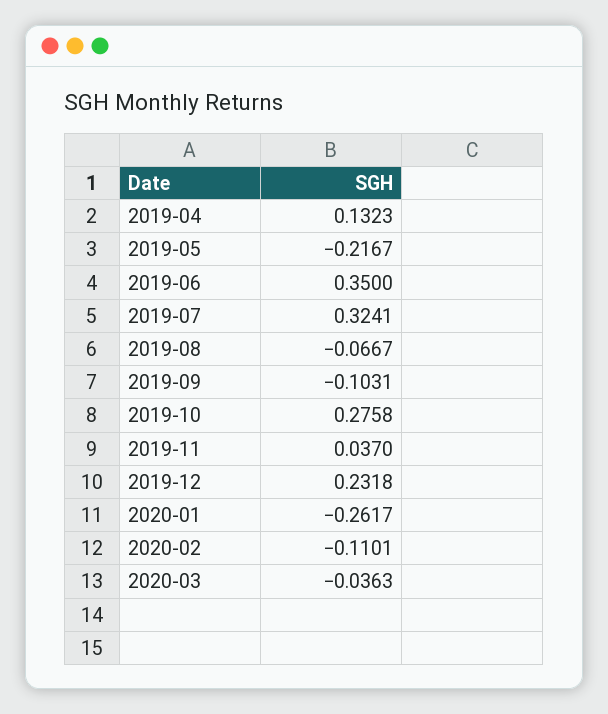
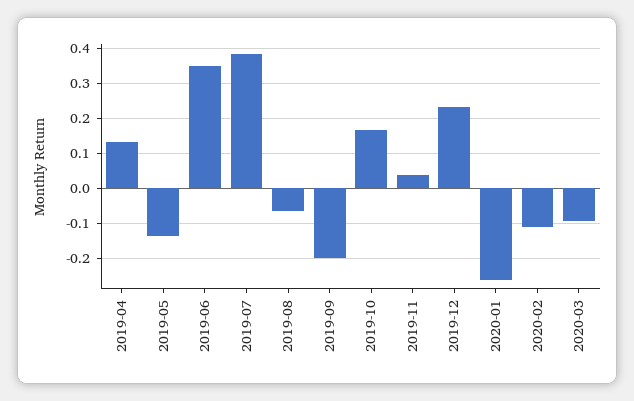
2019-05: -0.2167 -> -0.14
2019-07: 0.3241 -> 0.38
2019-09: -0.1031 -> -0.2
2019-10: 0.2758 -> 0.16
2020-03: -0.0363 -> -0.1

